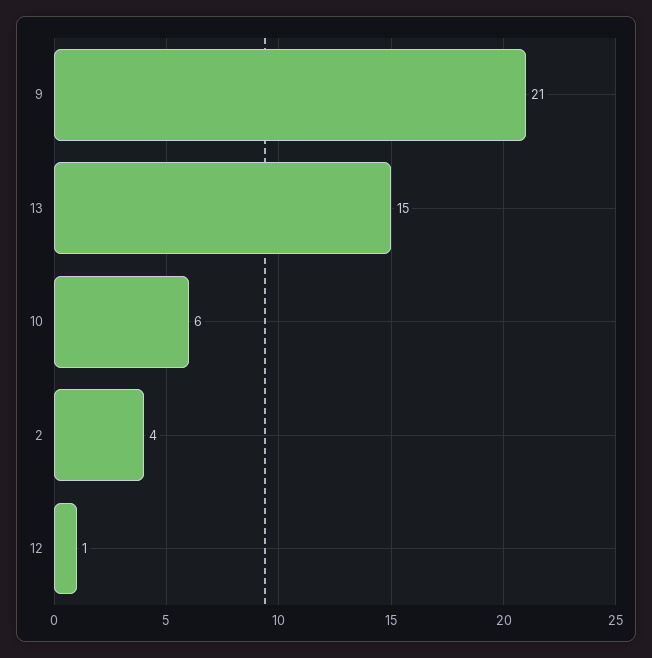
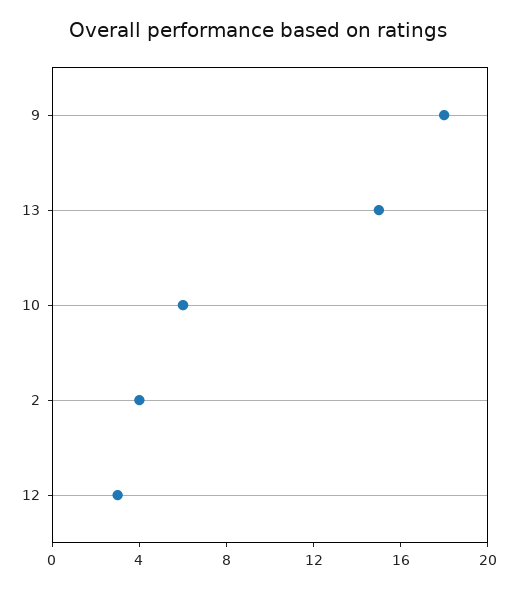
9: 21 -> 18
12: 1 -> 3

